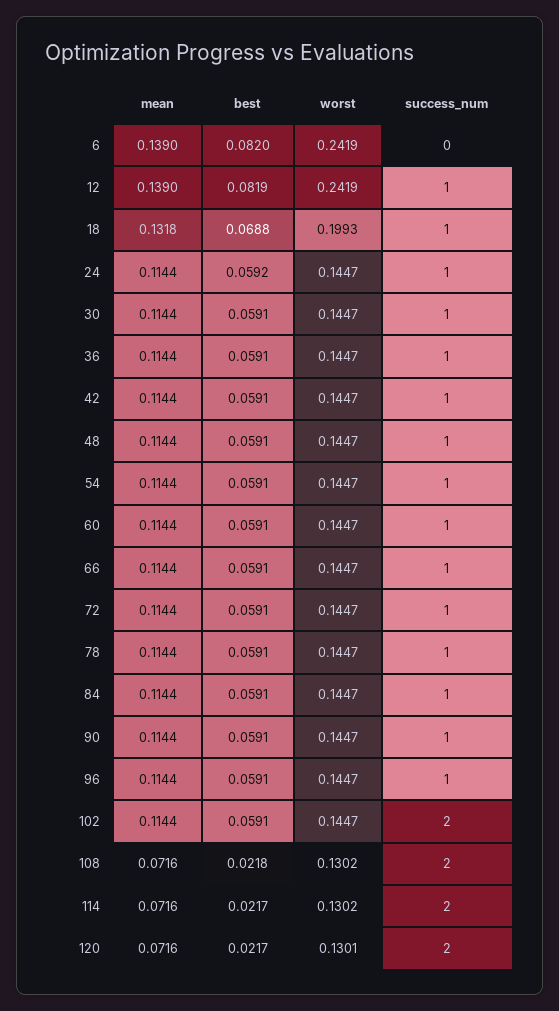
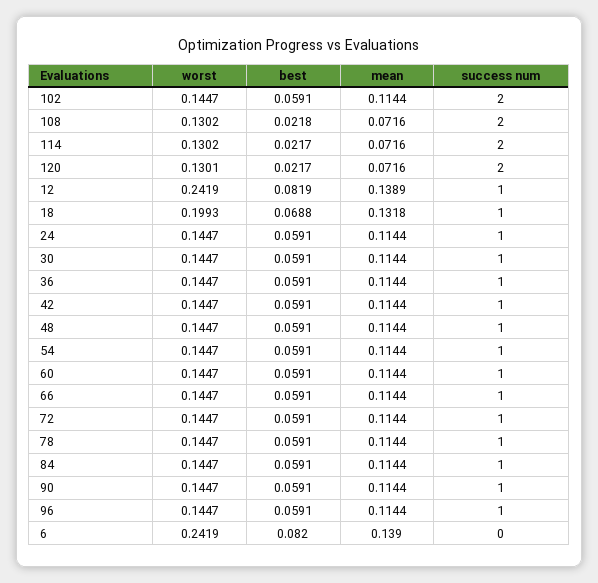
mean, 12: 0.139 -> 0.1389
best, 24: 0.0592 -> 0.0591

